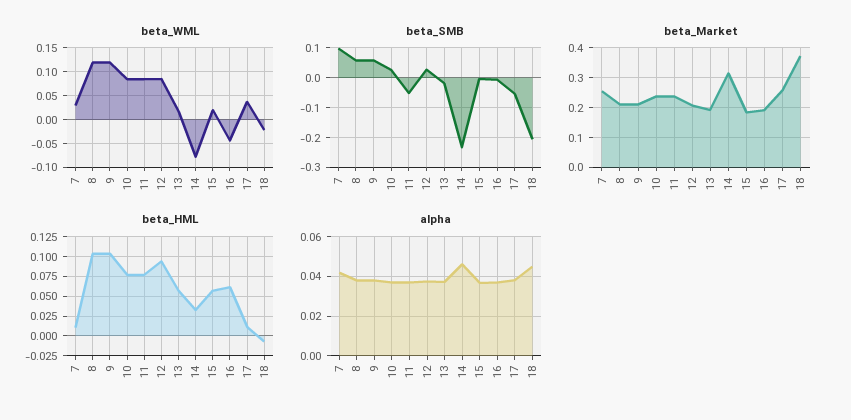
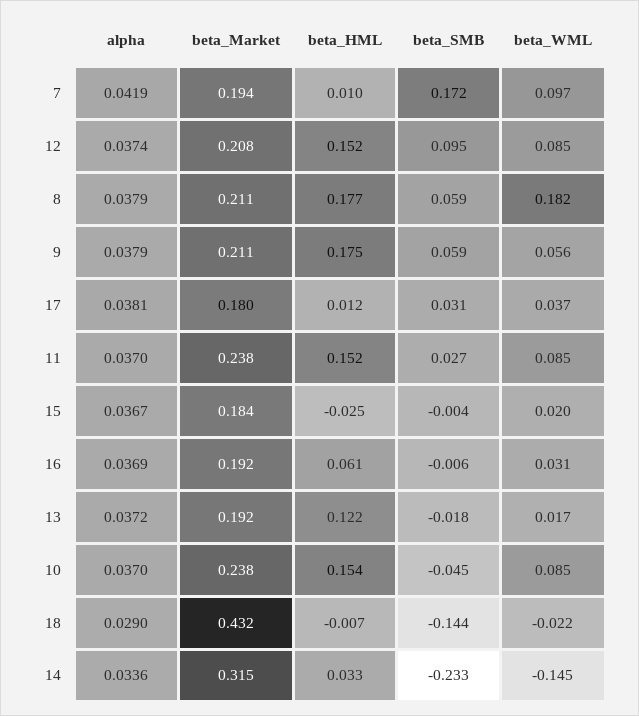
beta_WML, 7: 0.025 -> 0.097
beta_WML, 8: 0.125 -> 0.182
beta_WML, 9: 0.125 -> 0.056
beta_WML, 14: -0.075 -> -0.145
beta_WML, 16: -0.05 -> 0.031
beta_SMB, 7: 0.1 -> 0.172
beta_SMB, 10: 0.025 -> -0.045
beta_SMB, 11: -0.05 -> 0.027
beta_SMB, 12: 0.025 -> 0.095
beta_SMB, 17: -0.05 -> 0.031
beta_SMB, 18: -0.2 -> -0.144
beta_Market, 7: 0.25 -> 0.194
beta_Market, 17: 0.25 -> 0.18
beta_Market, 18: 0.375 -> 0.432
beta_HML, 8: 0.1 -> 0.177
beta_HML, 9: 0.1 -> 0.175
beta_HML, 10: 0.075 -> 0.154
beta_HML, 11: 0.075 -> 0.152
beta_HML, 12: 0.1 -> 0.152
beta_HML, 13: 0.05 -> 0.122
beta_HML, 15: 0.05 -> -0.025
alpha, 14: 0.045 -> 0.0336
alpha, 18: 0.045 -> 0.029

